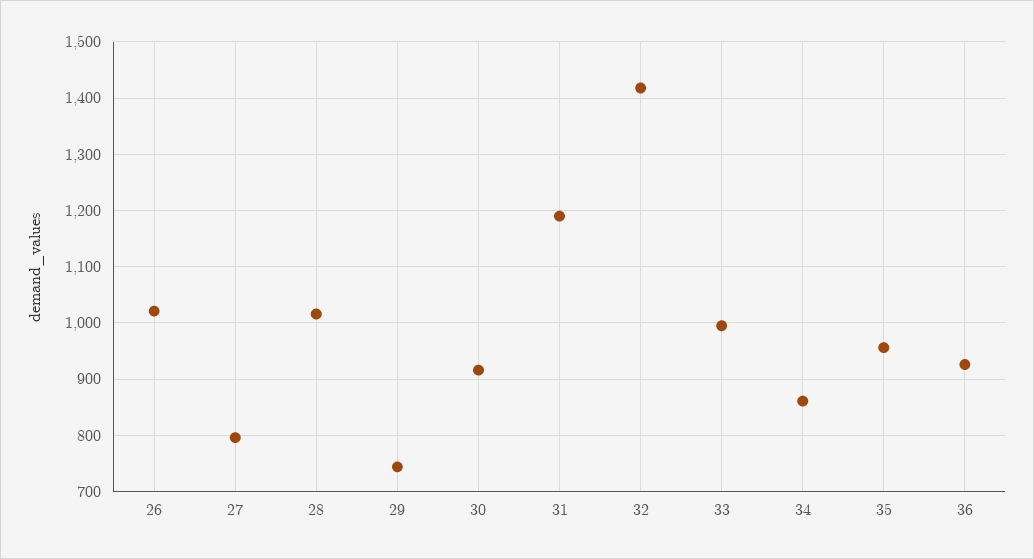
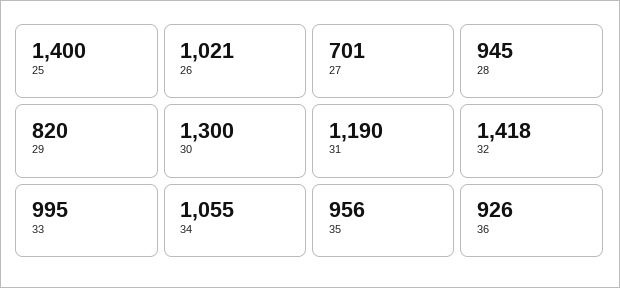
27: 800 -> 701
28: 1020 -> 945
29: 740 -> 820
30: 920 -> 1300
34: 860 -> 1055
25: none -> 1400

